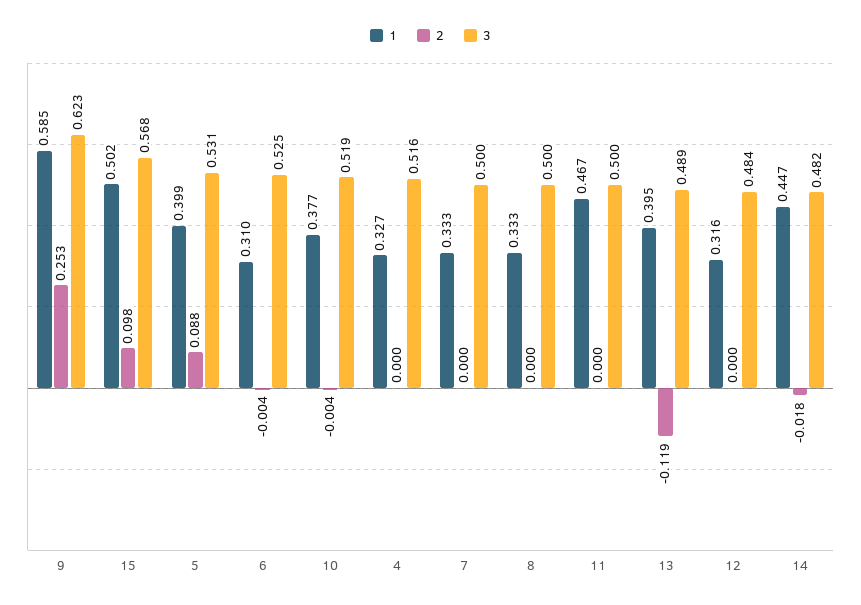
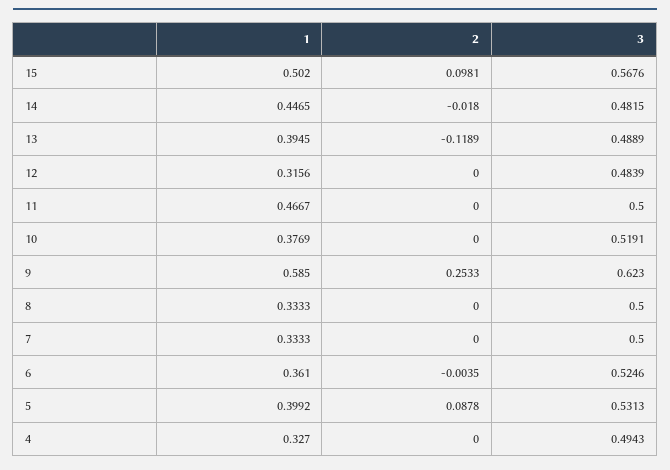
1, 6: 0.31 -> 0.361
2, 10: -0.004 -> 0
3, 4: 0.516 -> 0.4943

